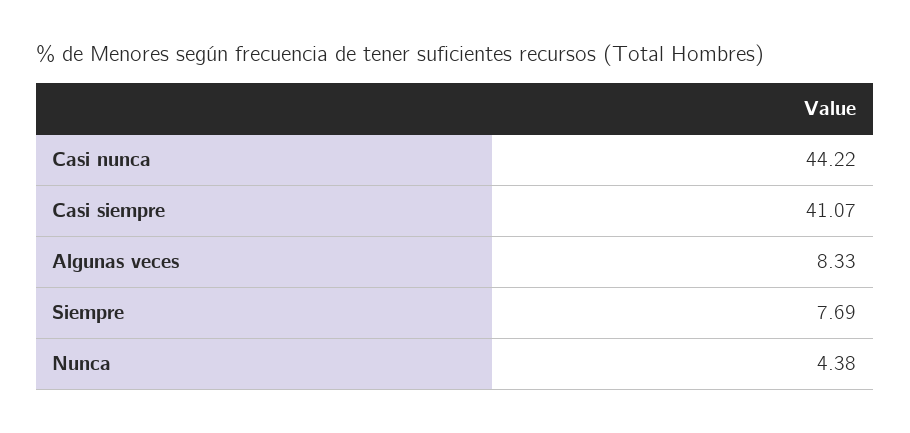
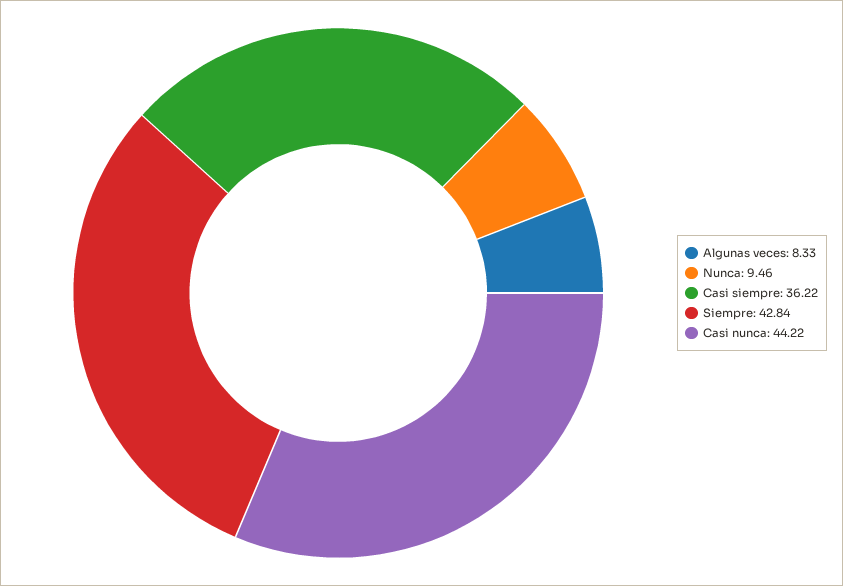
Casi siempre: 41.07 -> 36.22
Siempre: 7.69 -> 42.84
Nunca: 4.38 -> 9.46

